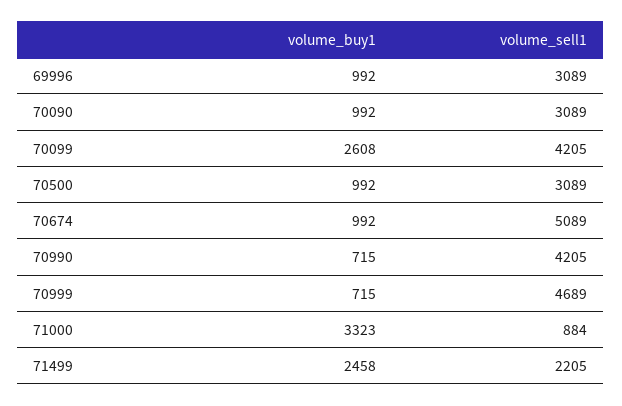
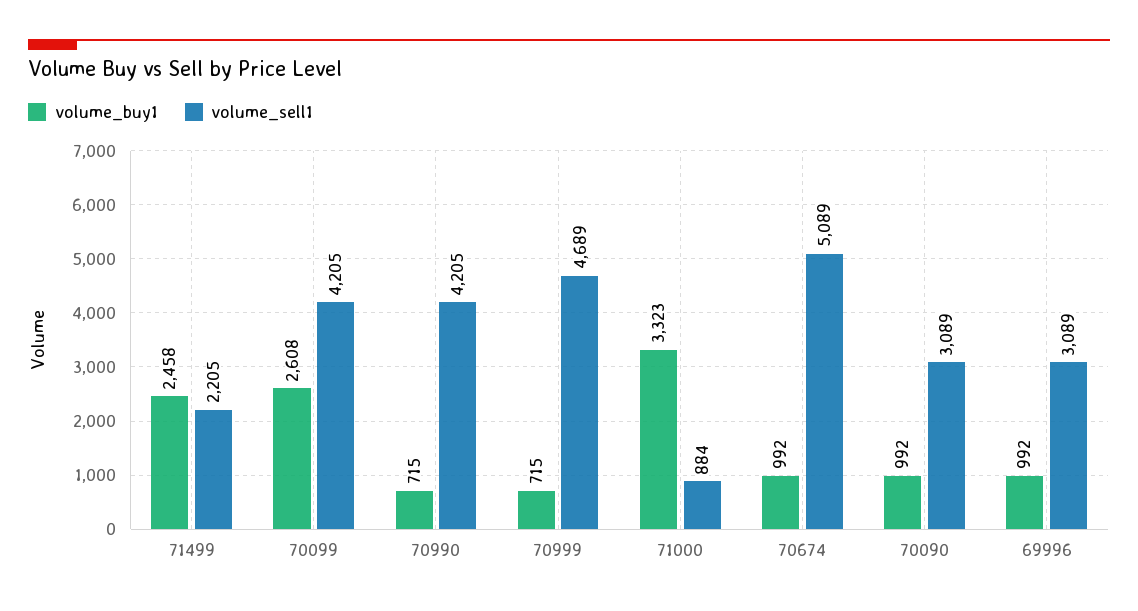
volume_buy1, 70500: 992 -> none
volume_sell1, 70500: 3089 -> none

